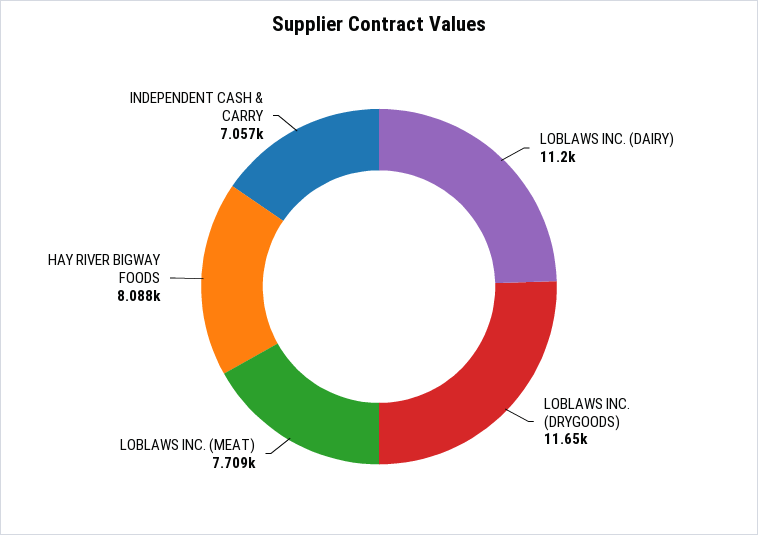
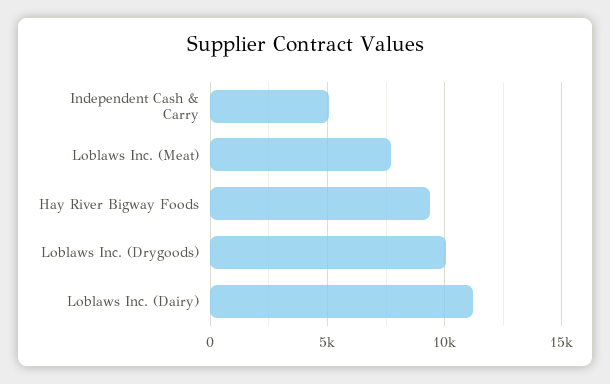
LOBLAWS INC. (DRYGOODS): 11650 -> 10000
HAY RIVER BIGWAY FOODS: 8088 -> 9500
INDEPENDENT CASH & CARRY: 7057 -> 5000

